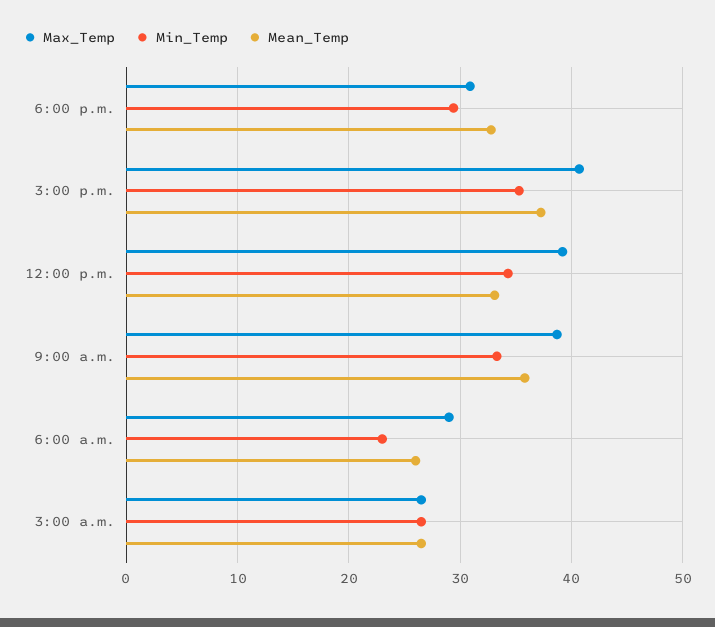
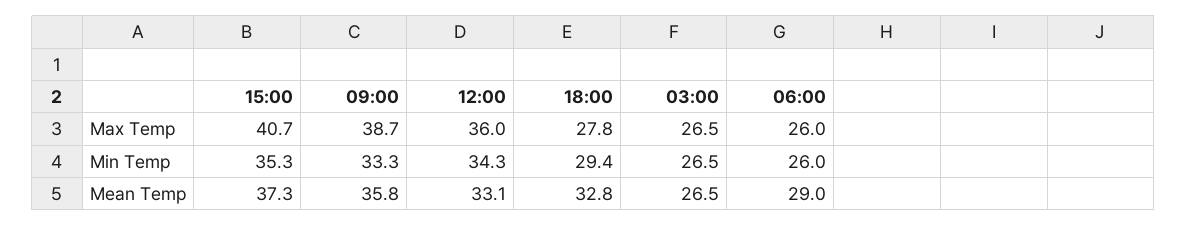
Max_Temp, 6:00 p.m.: 31 -> 27.8
Max_Temp, 12:00 p.m.: 39 -> 36
Max_Temp, 6:00 a.m.: 29 -> 26
Min_Temp, 6:00 a.m.: 23 -> 26
Mean_Temp, 6:00 a.m.: 26 -> 29

